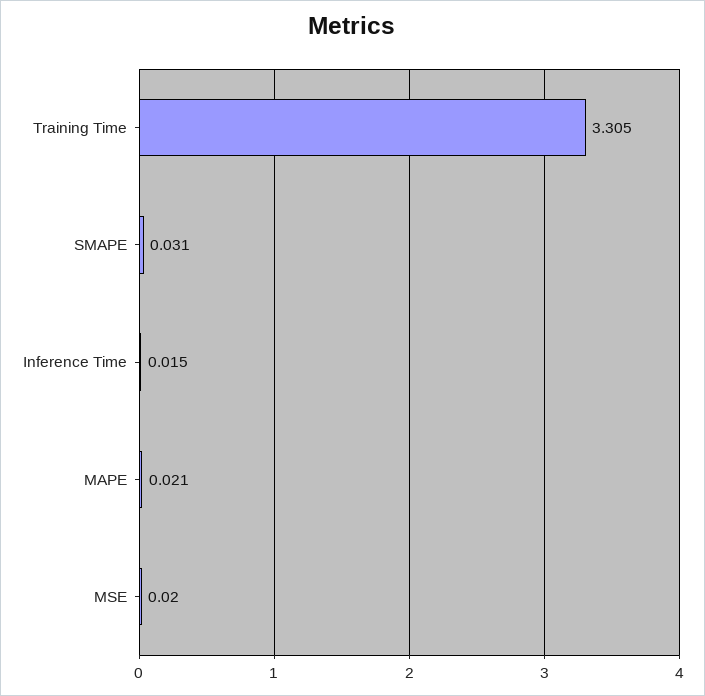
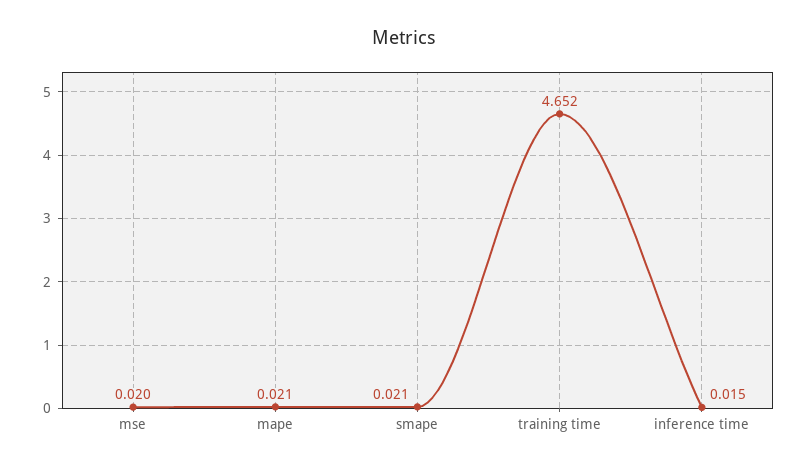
Training Time: 3.305 -> 4.652
SMAPE: 0.031 -> 0.021

